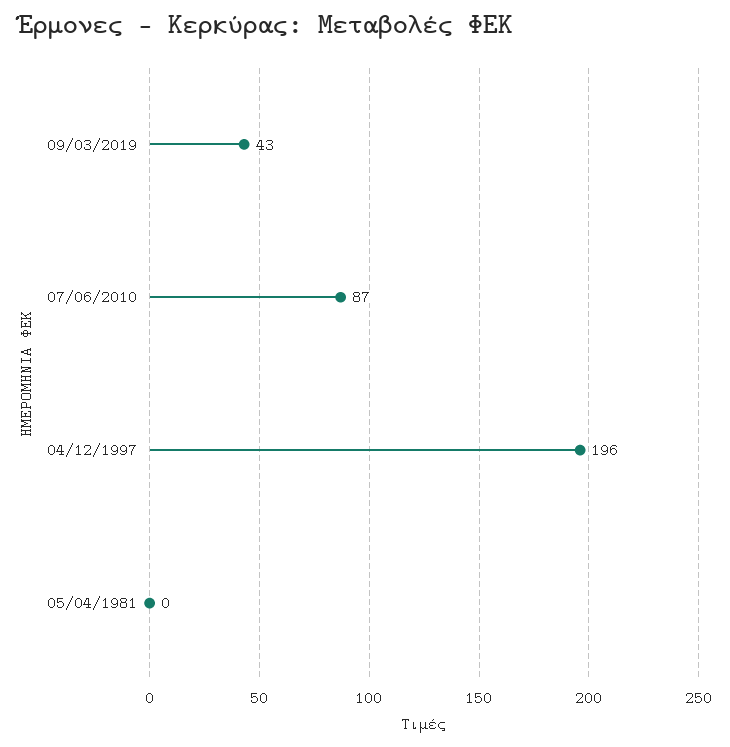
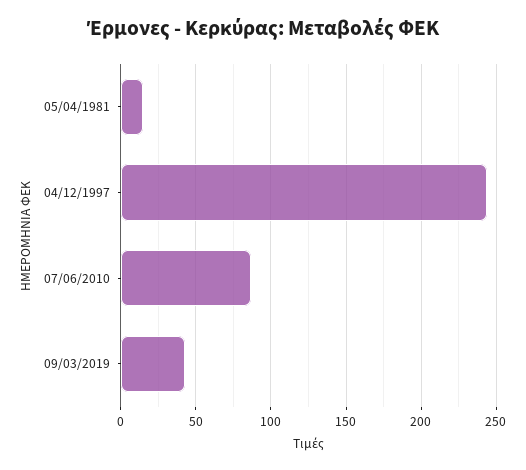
04/12/1997: 196 -> 245
05/04/1981: 0 -> 15

